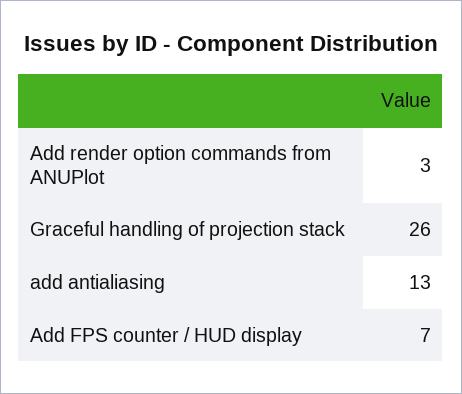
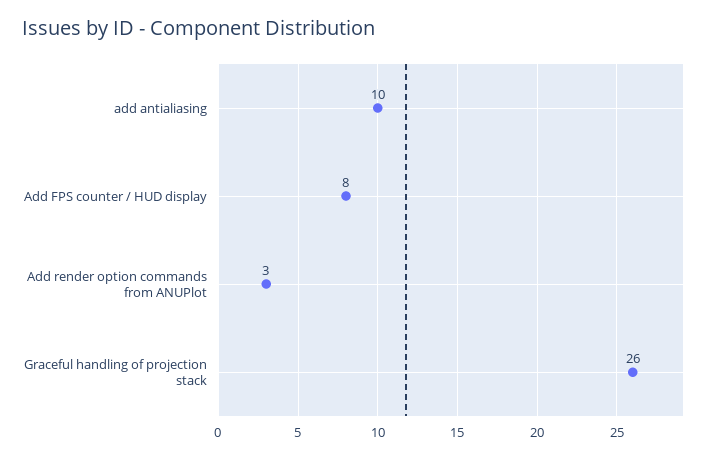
add antialiasing: 13 -> 10
Add FPS counter / HUD display: 7 -> 8

